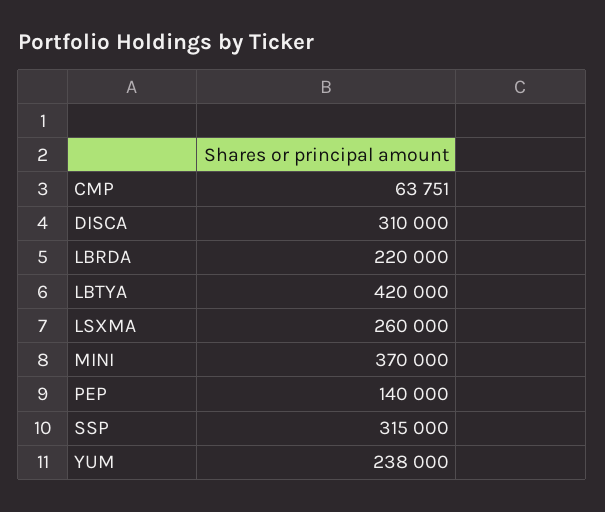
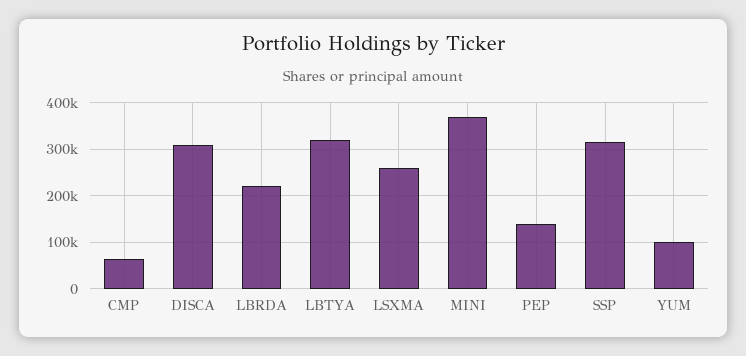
LBTYA: 420000 -> 320000
YUM: 238000 -> 100000

